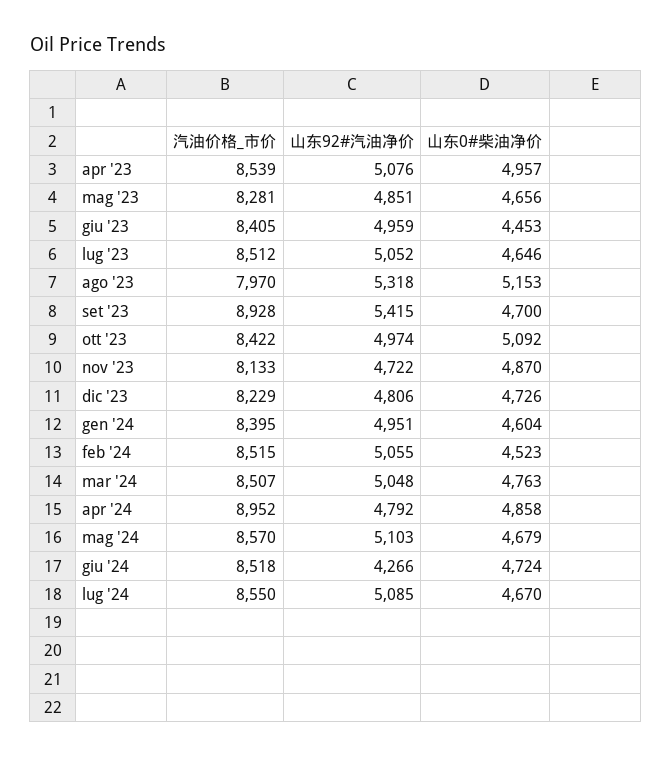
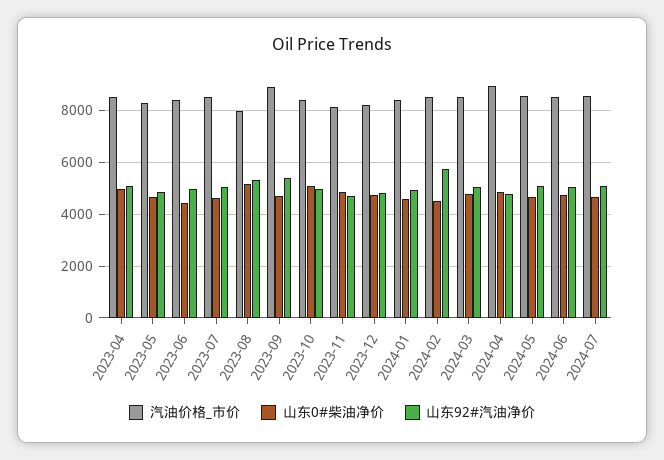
山东92#汽油净价, feb '24: 5055 -> 5750
山东92#汽油净价, giu '24: 4266 -> 5000

